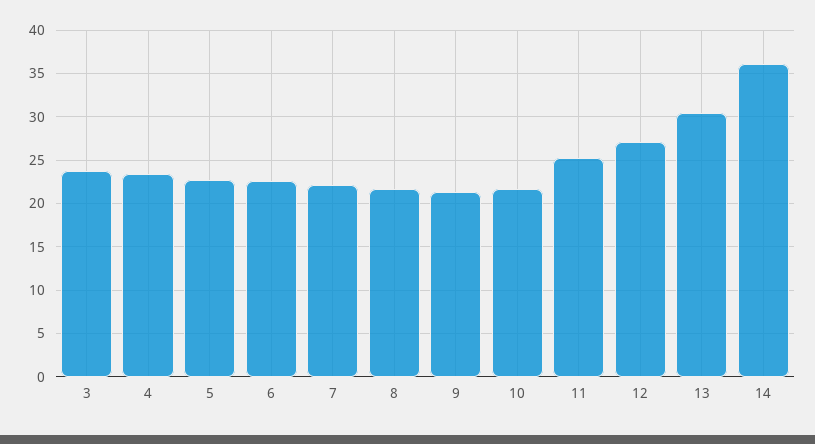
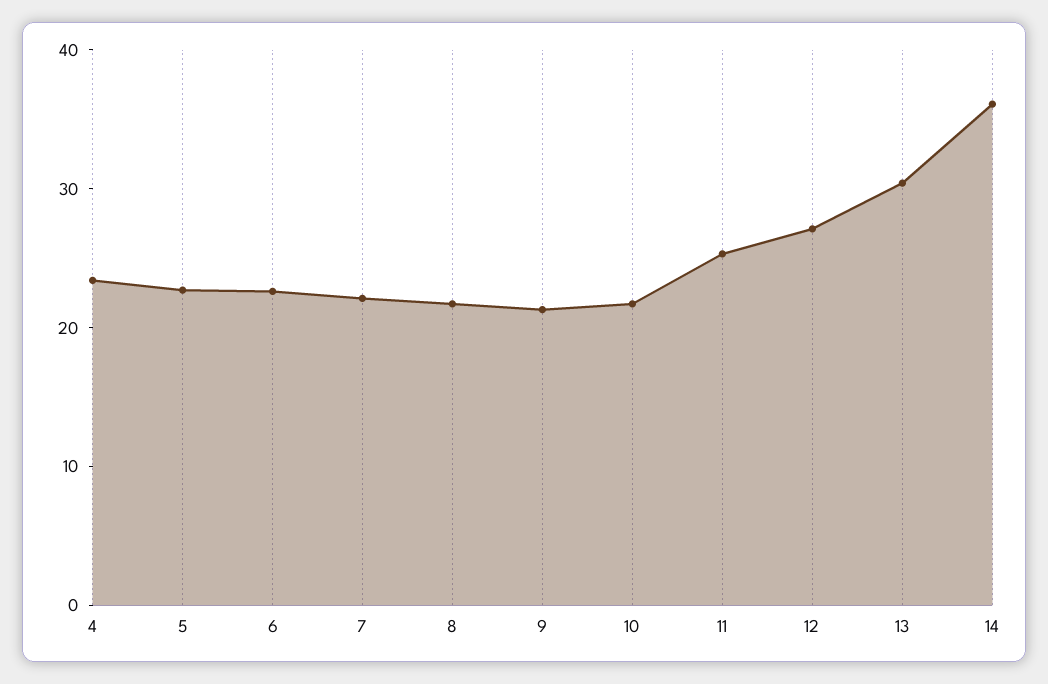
3: 24 -> none

